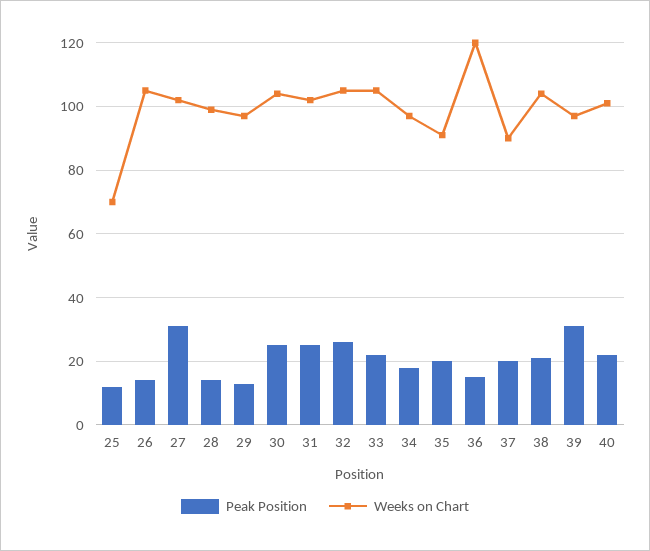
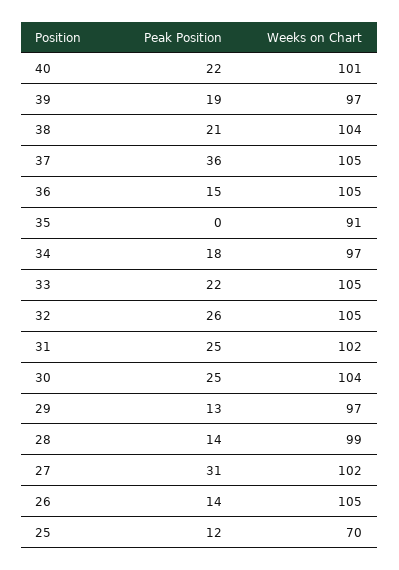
Peak Position, 35: 20 -> 0
Weeks on Chart, 36: 120 -> 105
Peak Position, 37: 20 -> 36
Weeks on Chart, 37: 90 -> 105
Peak Position, 39: 30 -> 19

